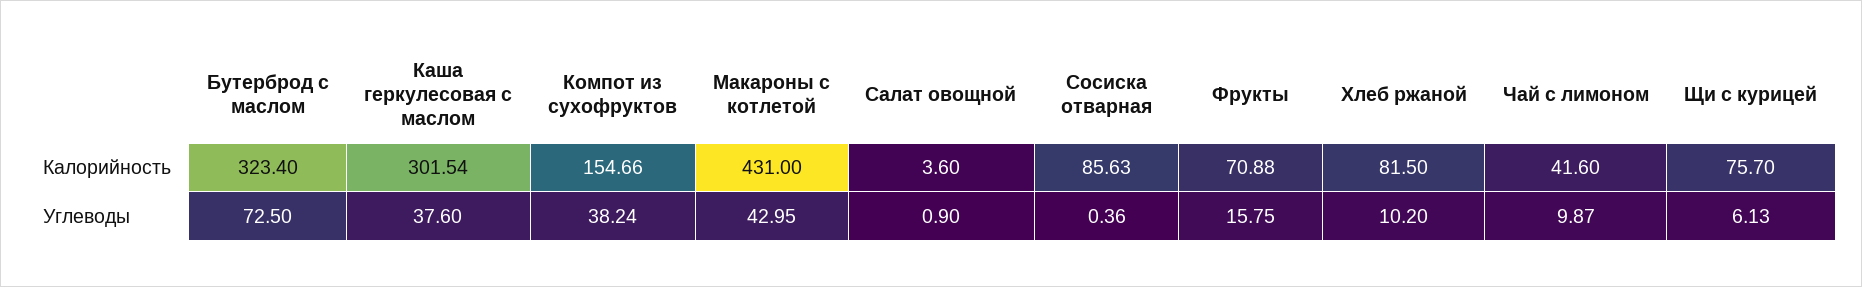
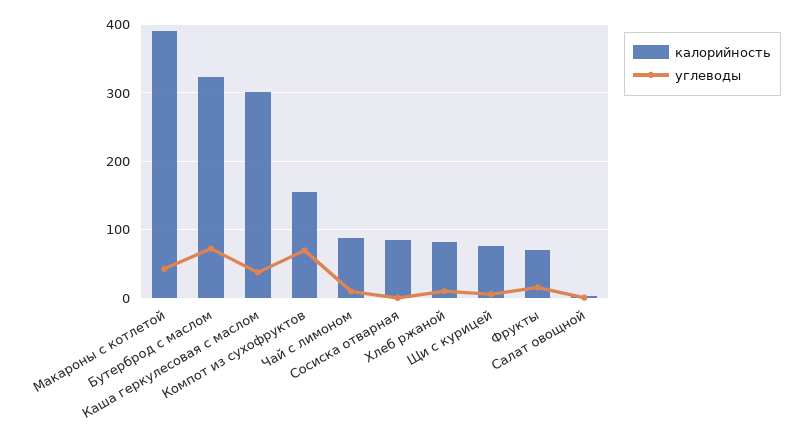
Калорийность, Макароны с котлетой: 431 -> 390
Калорийность, Чай с лимоном: 41.6 -> 90
Углеводы, Компот из сухофруктов: 38.24 -> 70

